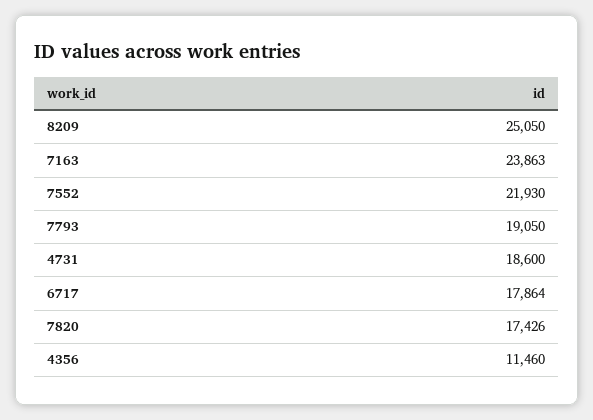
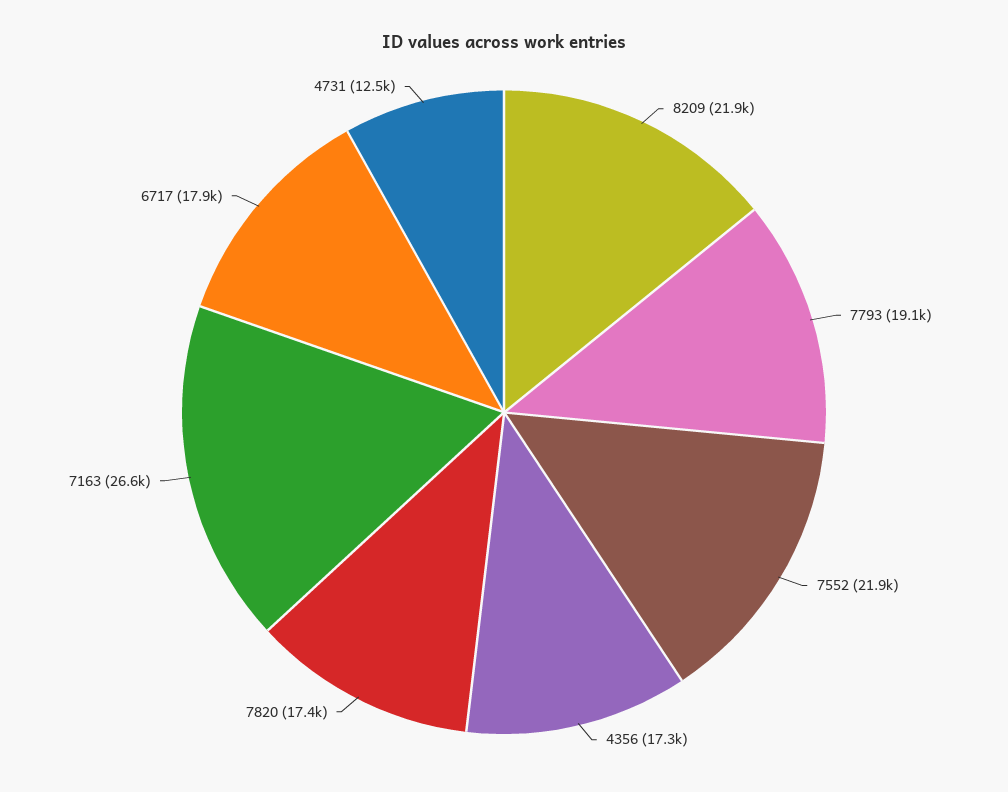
8209: 25050 -> 21900
7163: 23863 -> 26600
4731: 18600 -> 12500
4356: 11460 -> 17300

